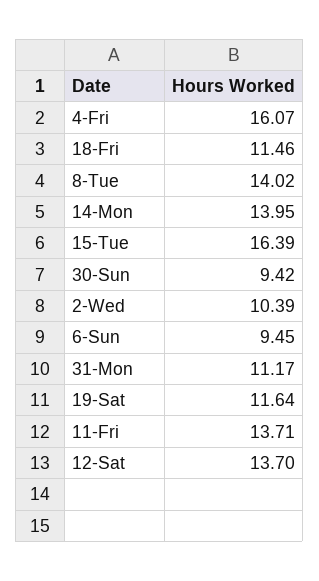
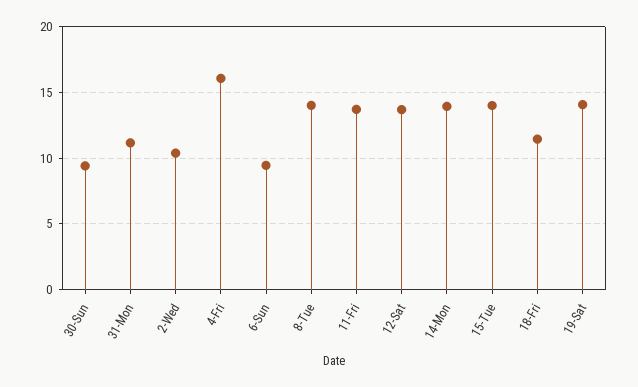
15-Tue: 16.39 -> 14
19-Sat: 11.64 -> 14

